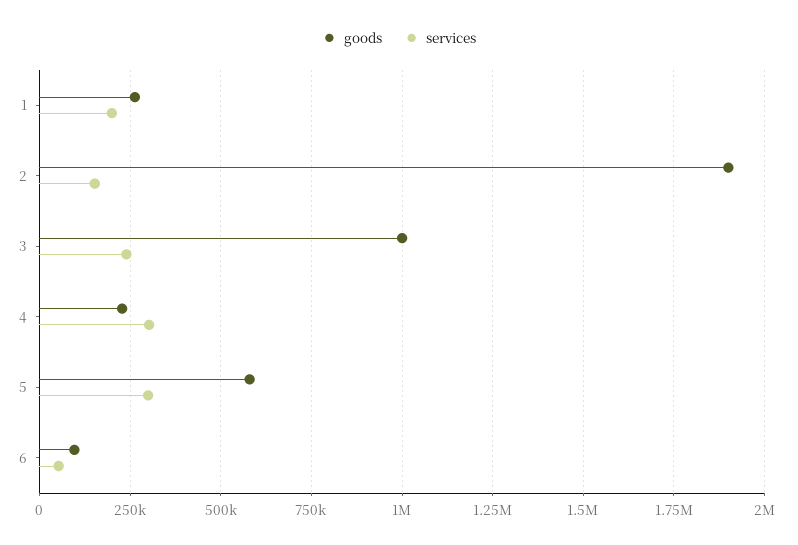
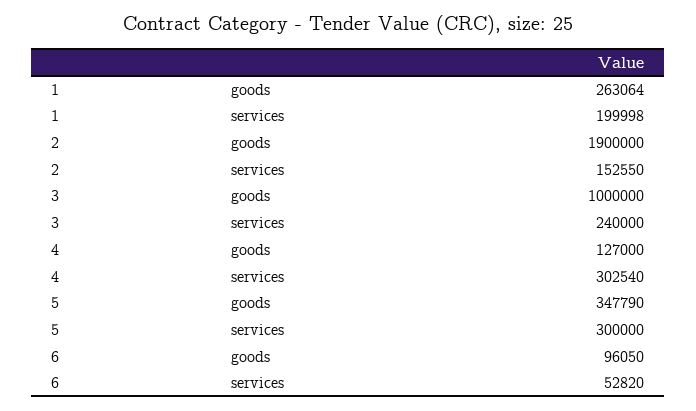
goods, 4: 225000 -> 127000
goods, 5: 575000 -> 347790

